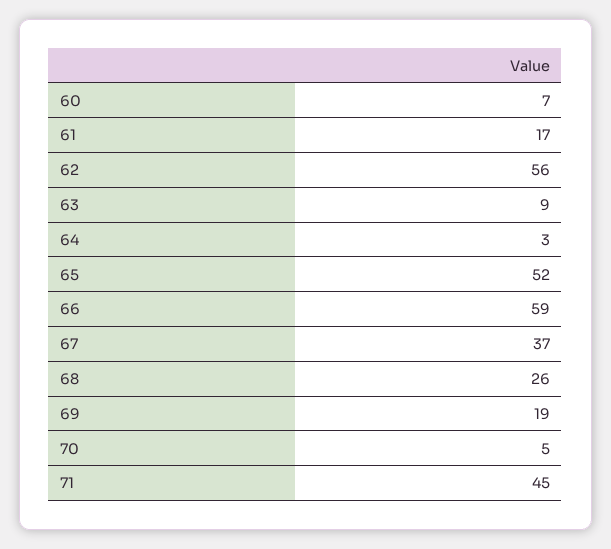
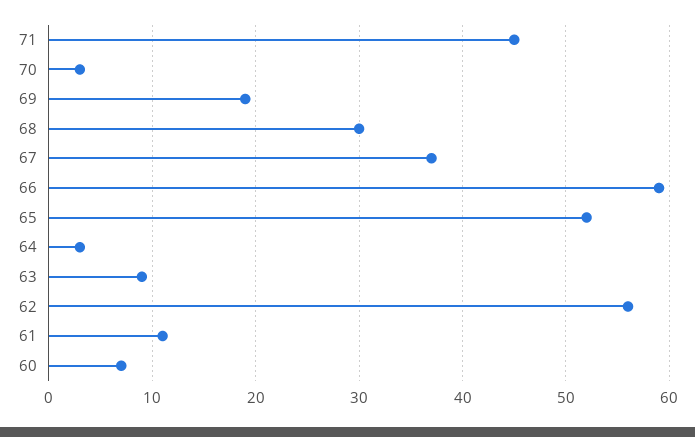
61: 17 -> 11
68: 26 -> 30
70: 5 -> 3

